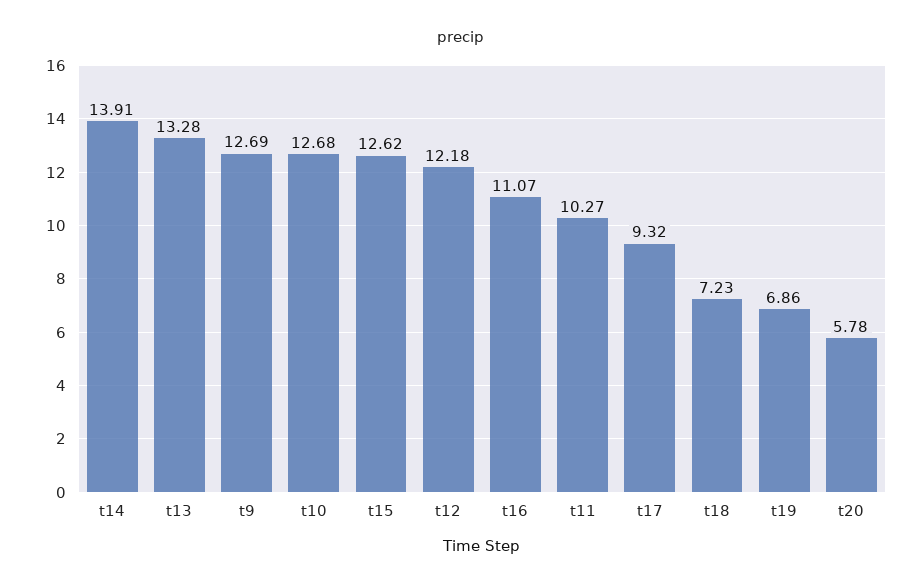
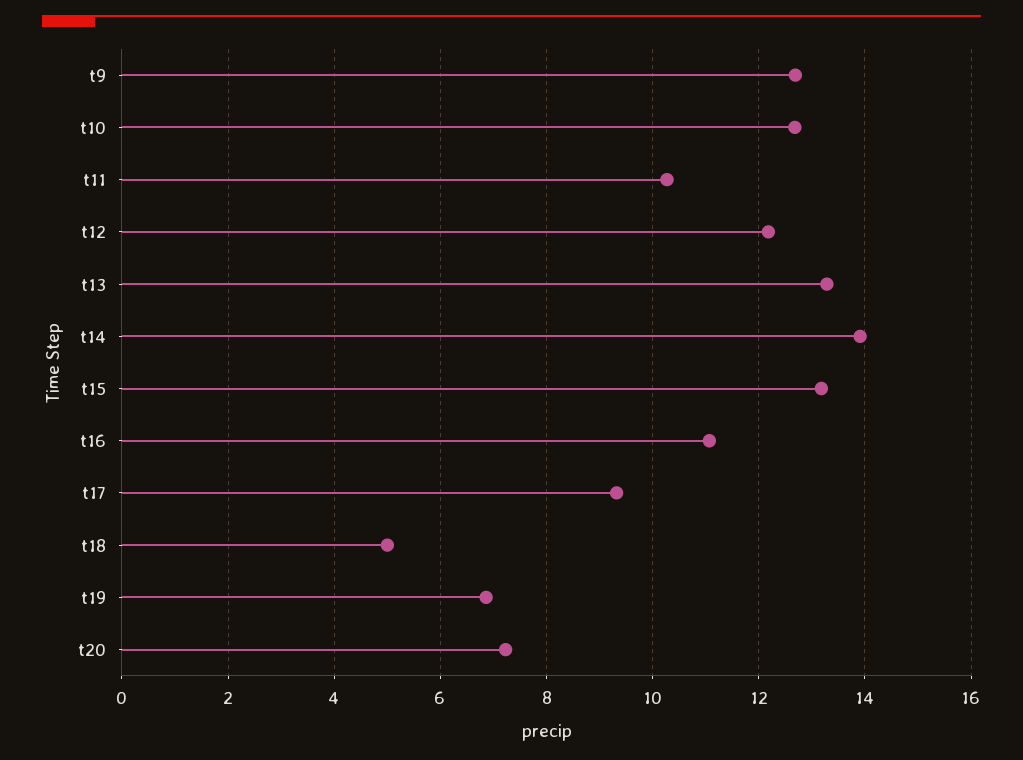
t15: 12.62 -> 13.2
t18: 7.23 -> 5
t20: 5.78 -> 7.2

